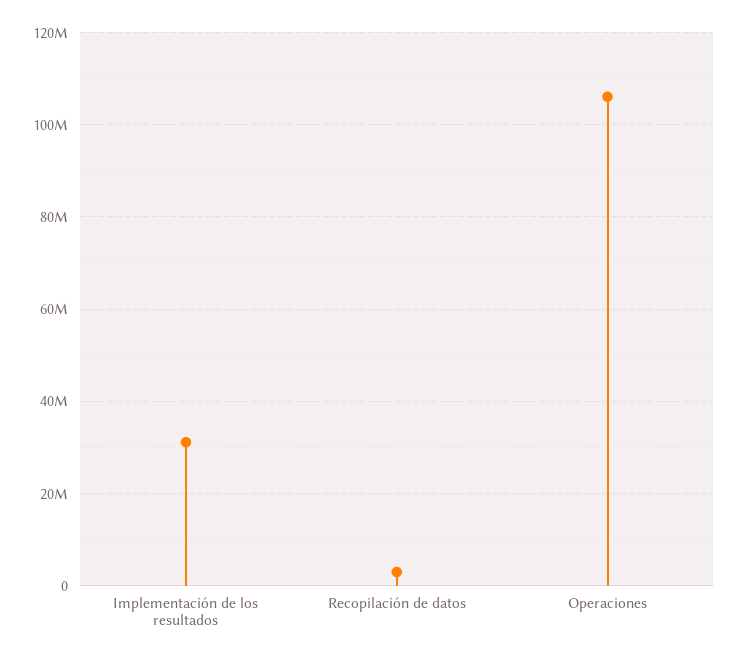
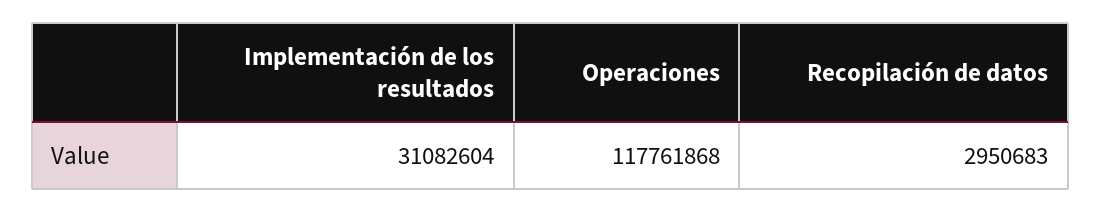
Operaciones: 106000000 -> 117761868

